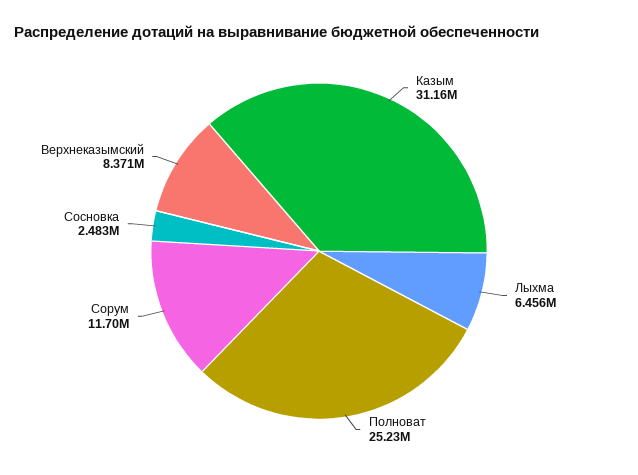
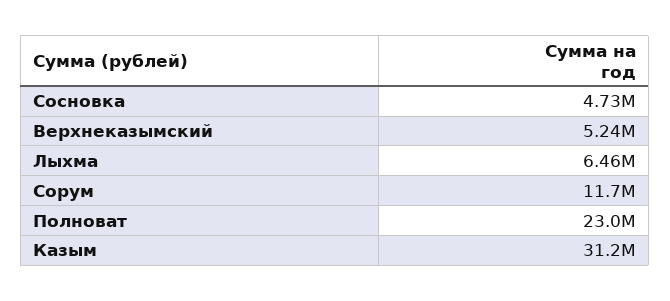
Полноват: 25230000 -> 23000000
Сосновка: 2483000 -> 4730000
Верхнеказымский: 8371000 -> 5240000

